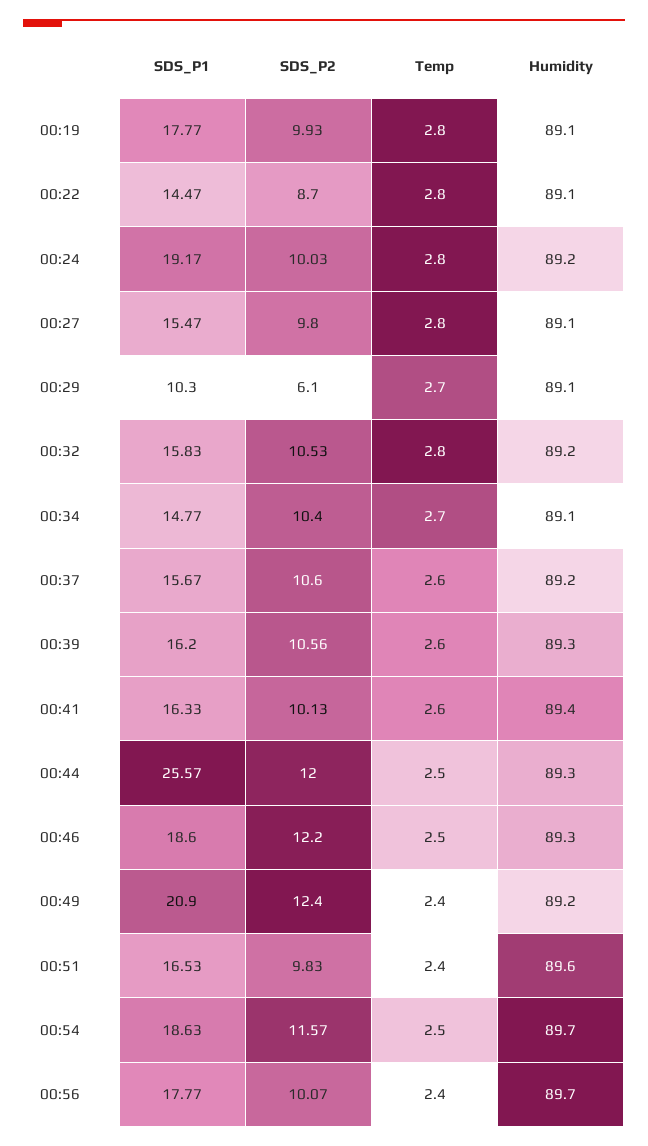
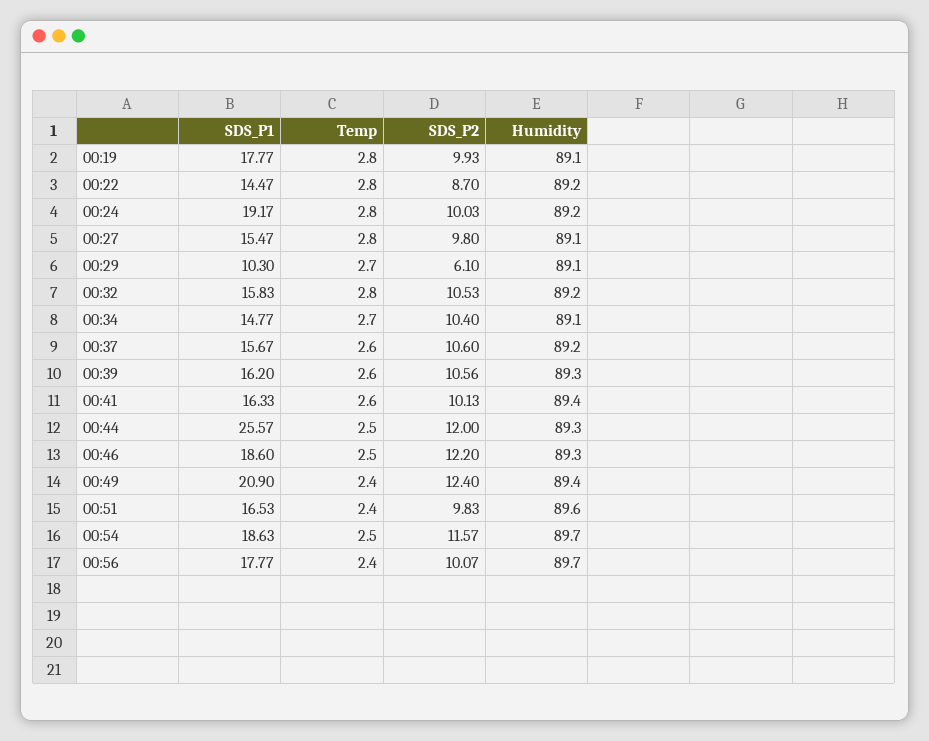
Humidity, 00:22: 89.1 -> 89.2
Humidity, 00:49: 89.2 -> 89.4

